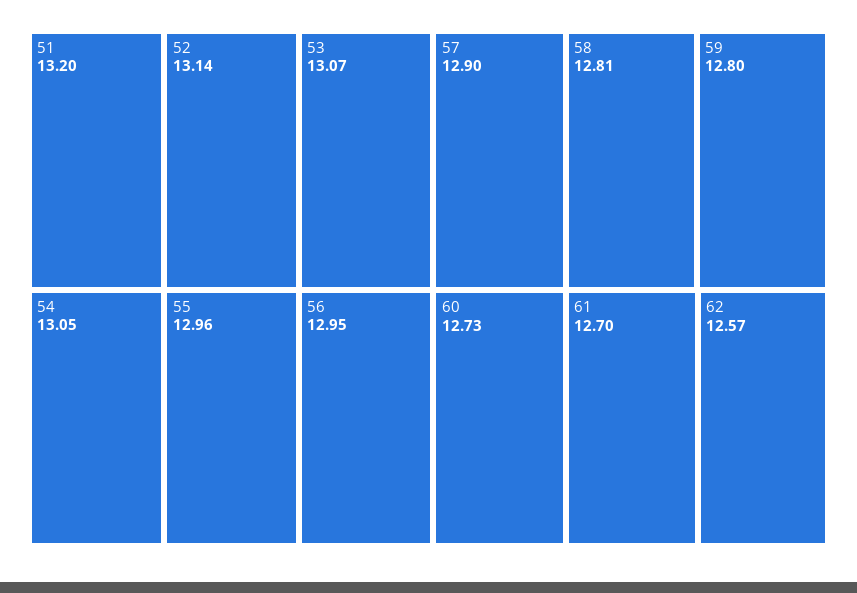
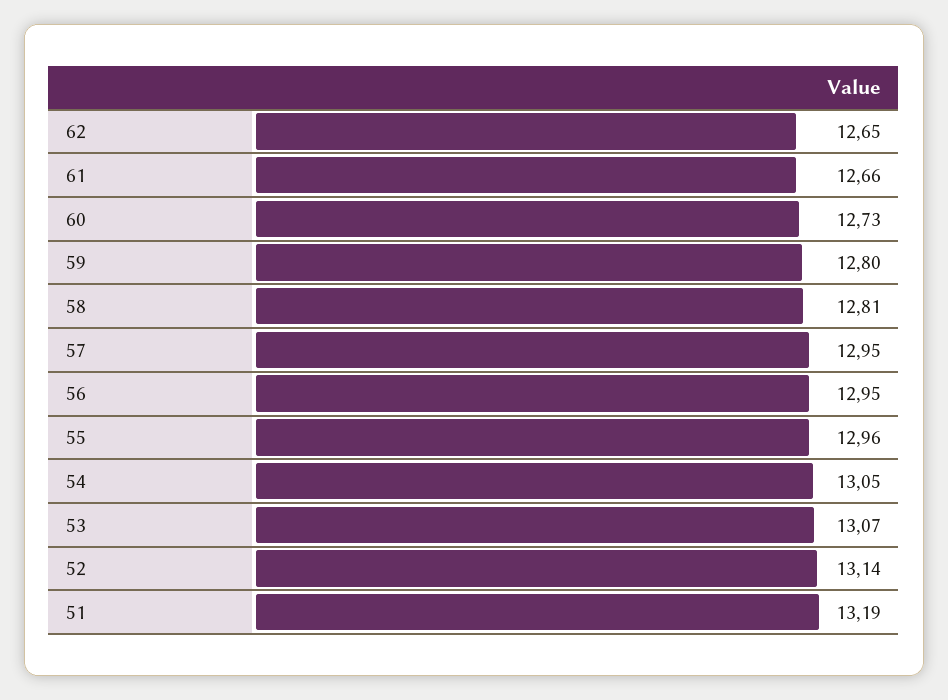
51: 13.2 -> 13.19
57: 12.9 -> 12.95
61: 12.7 -> 12.66
62: 12.57 -> 12.65

